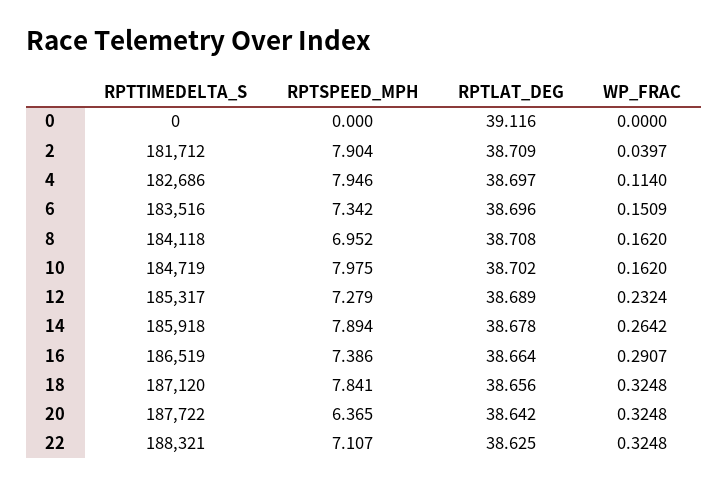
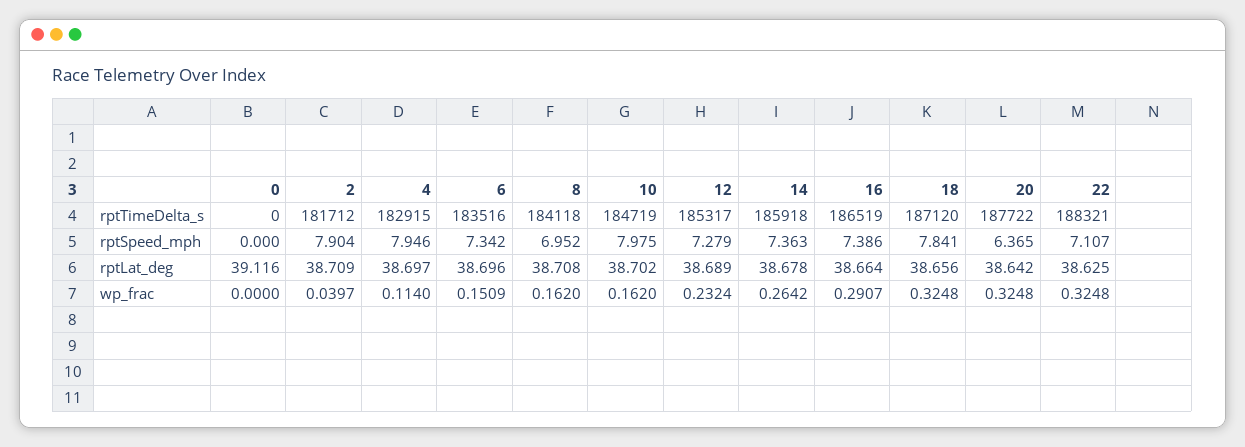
RPTTIMEDELTA_S, 4: 182686 -> 182915
RPTSPEED_MPH, 14: 7.894 -> 7.363

